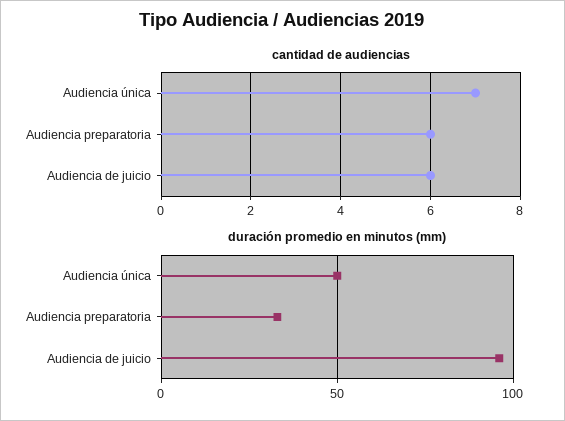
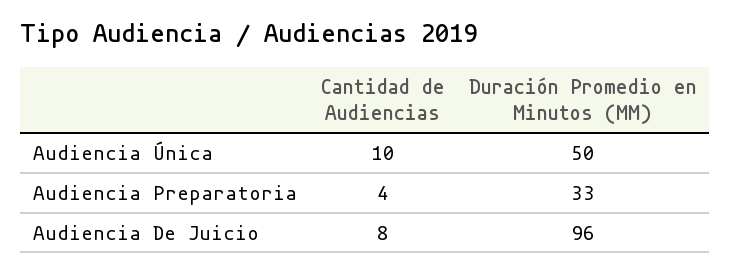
cantidad de audiencias, Audiencia única: 7 -> 10
cantidad de audiencias, Audiencia preparatoria: 6 -> 4
cantidad de audiencias, Audiencia de juicio: 6 -> 8

